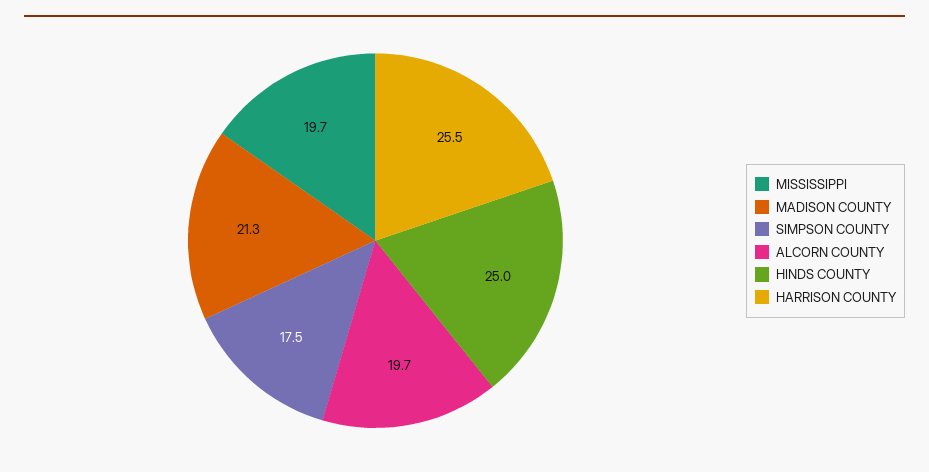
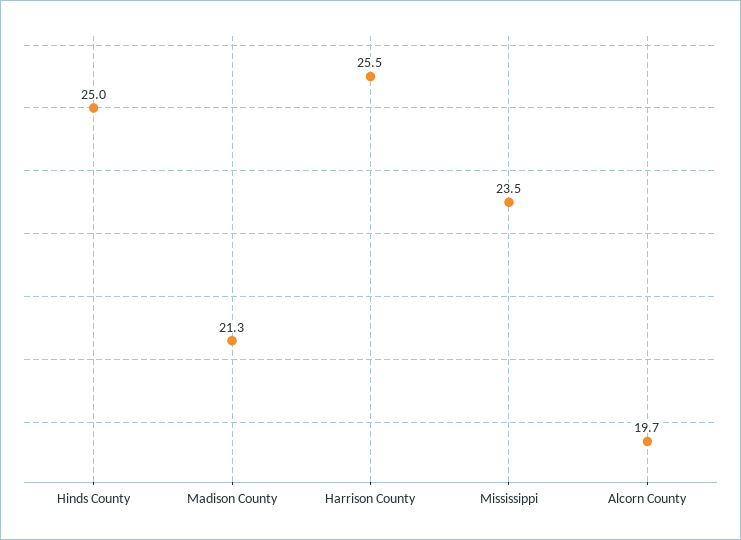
MISSISSIPPI: 19.7 -> 23.5
SIMPSON COUNTY: 17.5 -> none

